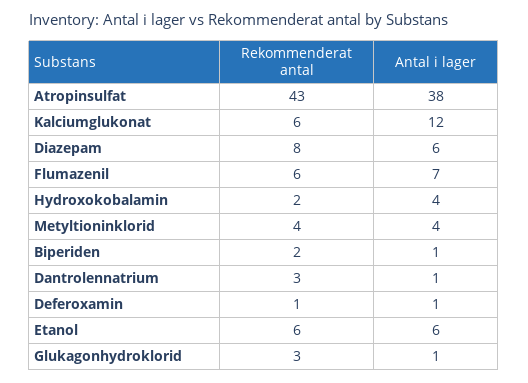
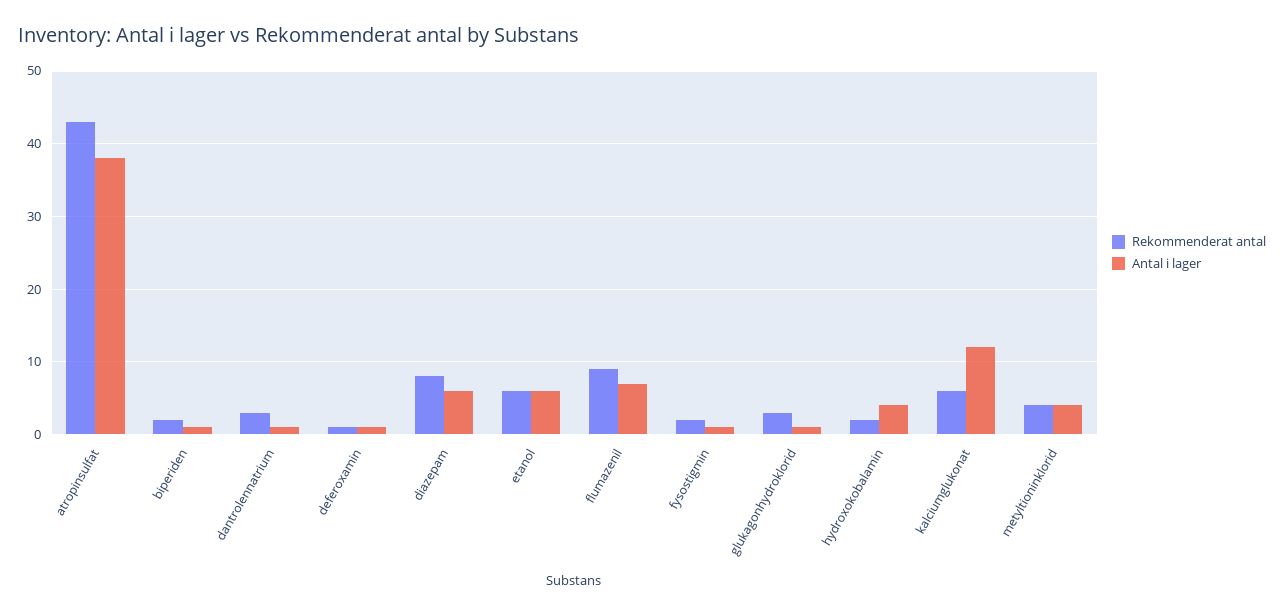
Rekommenderat antal, Flumazenil: 6 -> 9
Rekommenderat antal, fysostigmin: none -> 2
Antal i lager, fysostigmin: none -> 1

